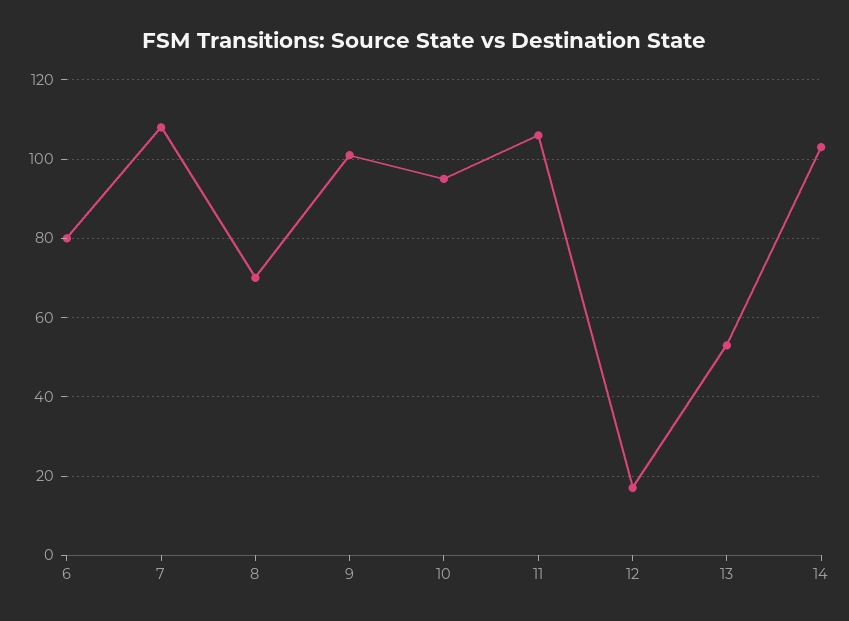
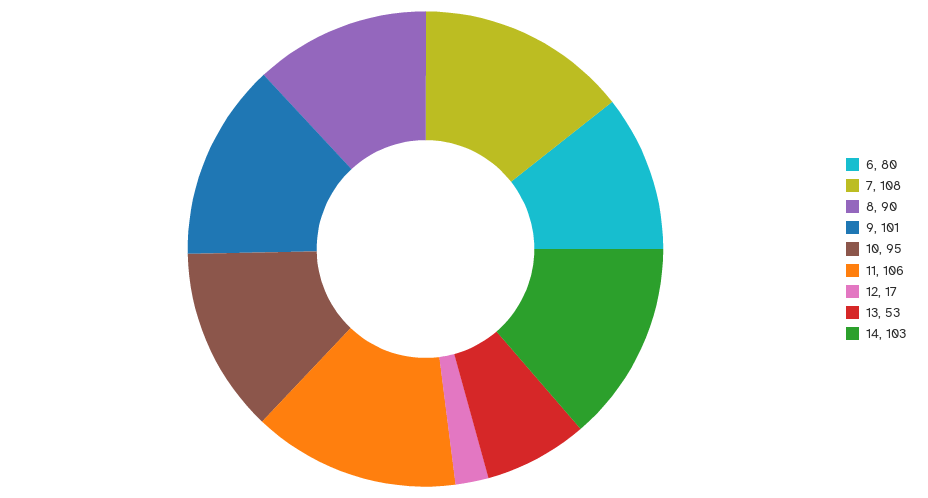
8: 70 -> 90

